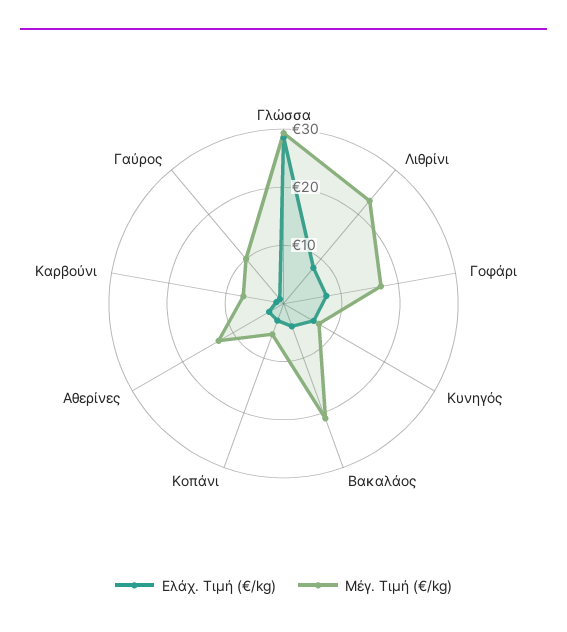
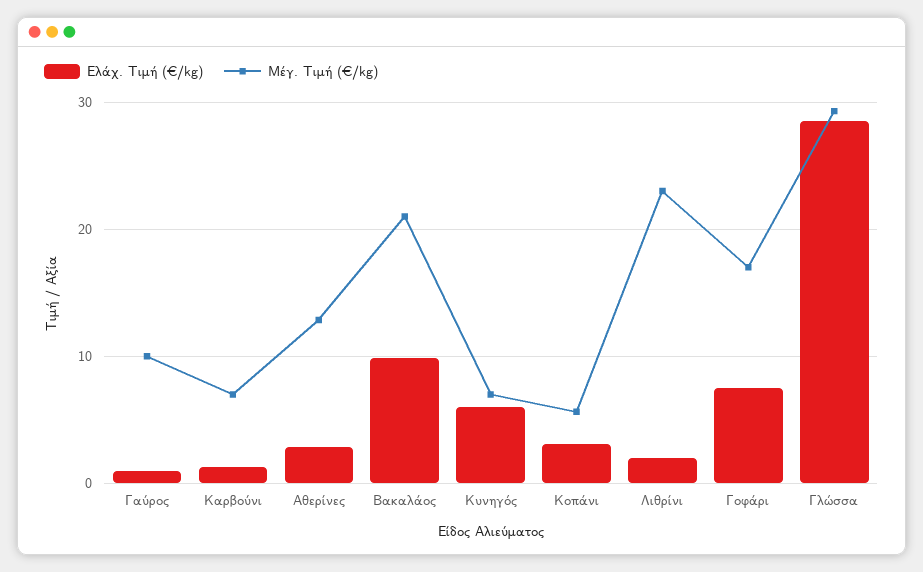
Ελάχ. Τιμή (€/kg), Λιθρίνι: 8 -> 2
Ελάχ. Τιμή (€/kg), Βακαλάος: 4 -> 10

